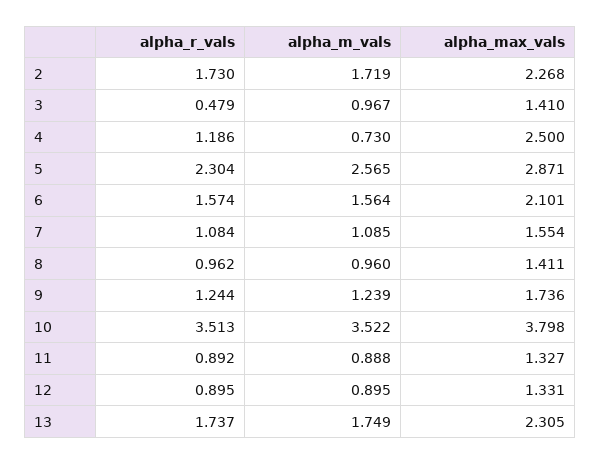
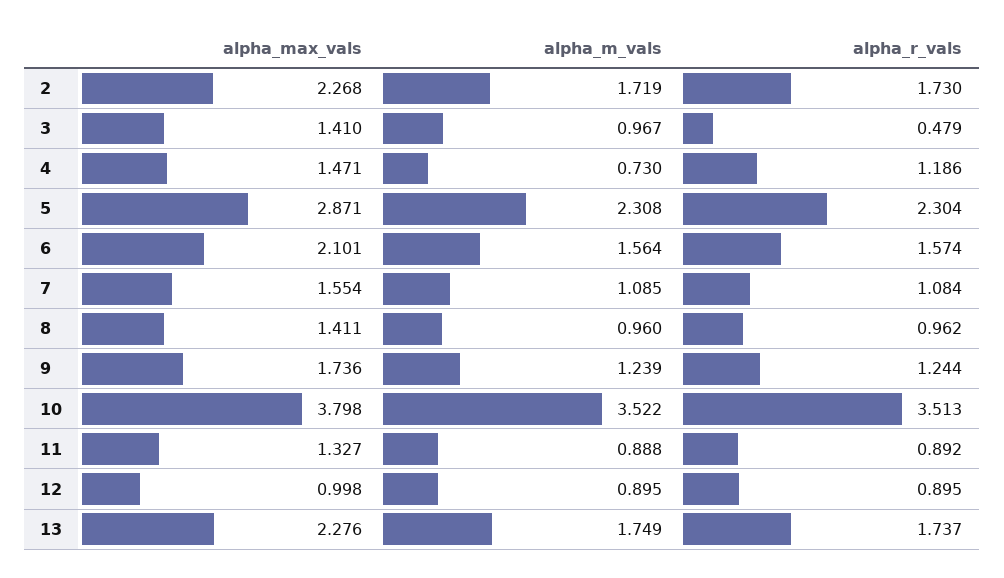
alpha_max_vals, 4: 2.5 -> 1.471
alpha_m_vals, 5: 2.565 -> 2.308
alpha_max_vals, 12: 1.331 -> 0.998
alpha_max_vals, 13: 2.305 -> 2.276

